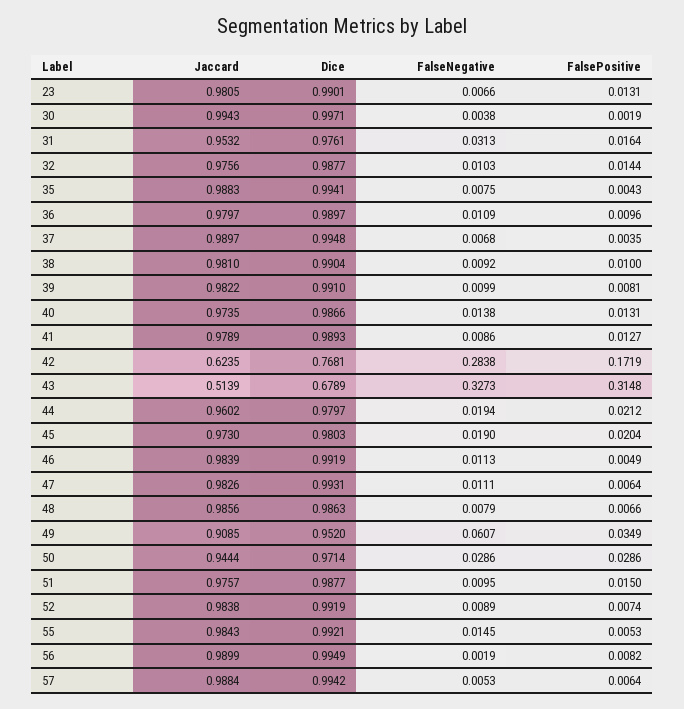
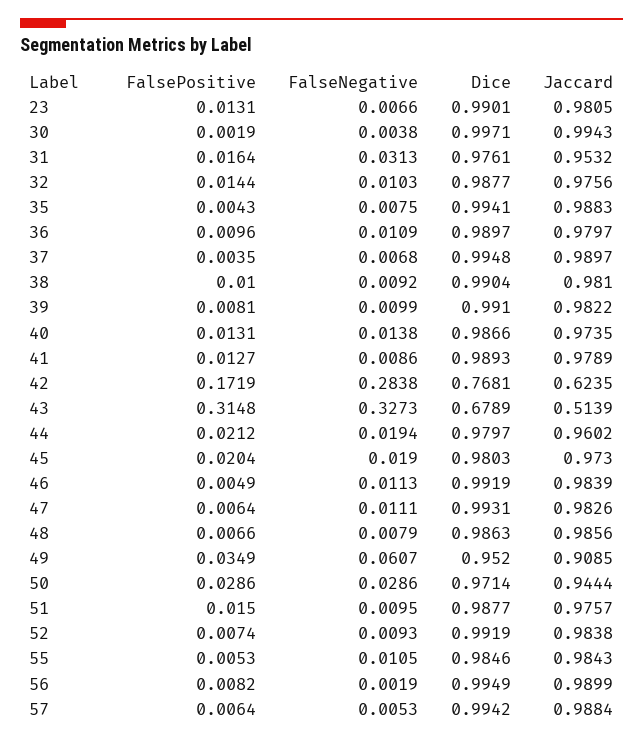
FalseNegative, 52: 0.0089 -> 0.0093
Dice, 55: 0.9921 -> 0.9846
FalseNegative, 55: 0.0145 -> 0.0105

